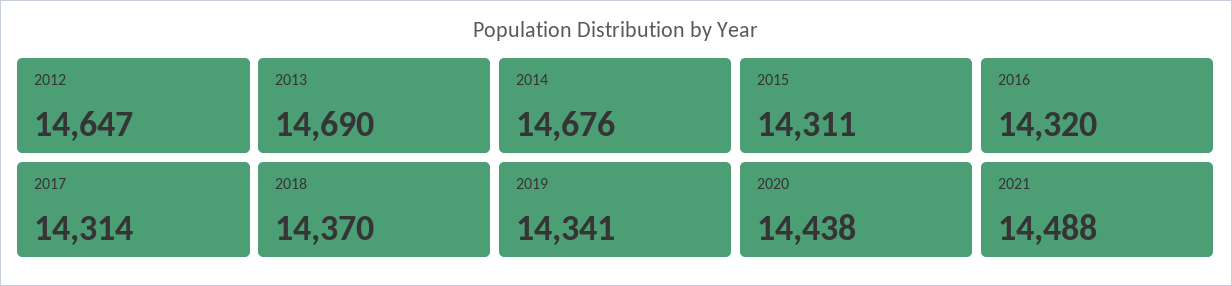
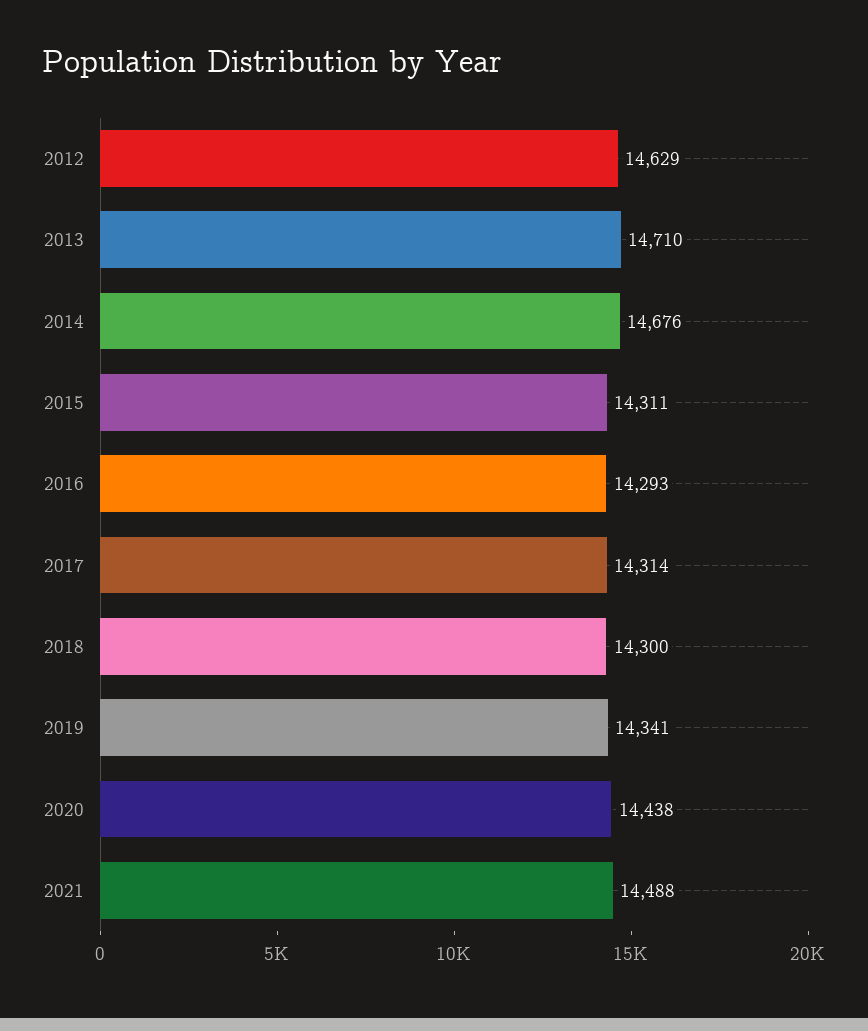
2012: 14647 -> 14629
2013: 14690 -> 14710
2016: 14320 -> 14293
2018: 14370 -> 14300

